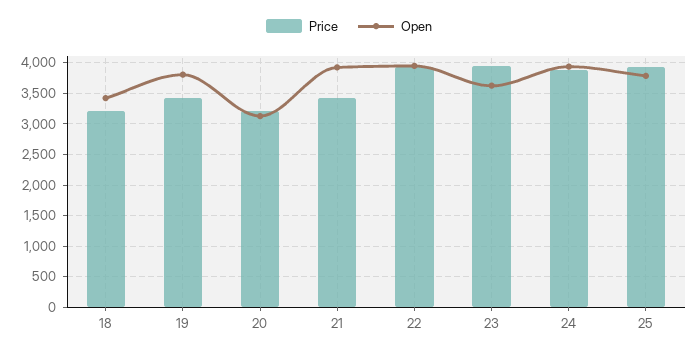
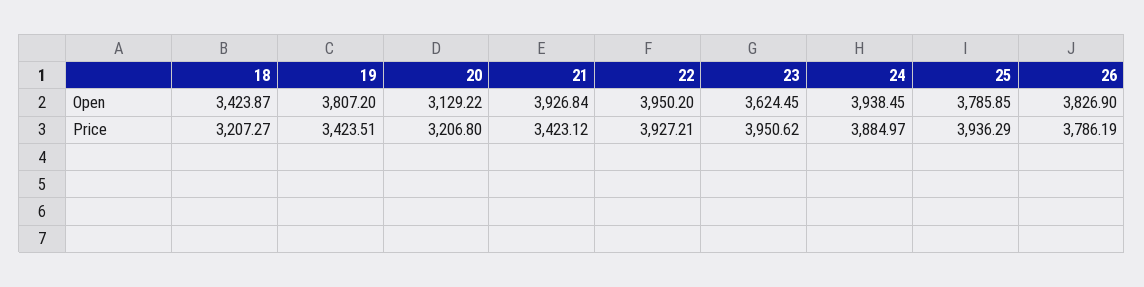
Open, 26: none -> 3826.9
Price, 26: none -> 3786.19

